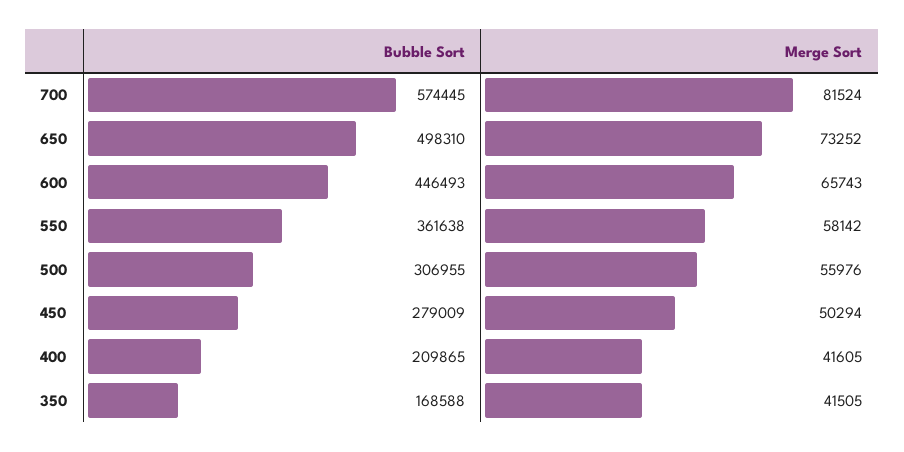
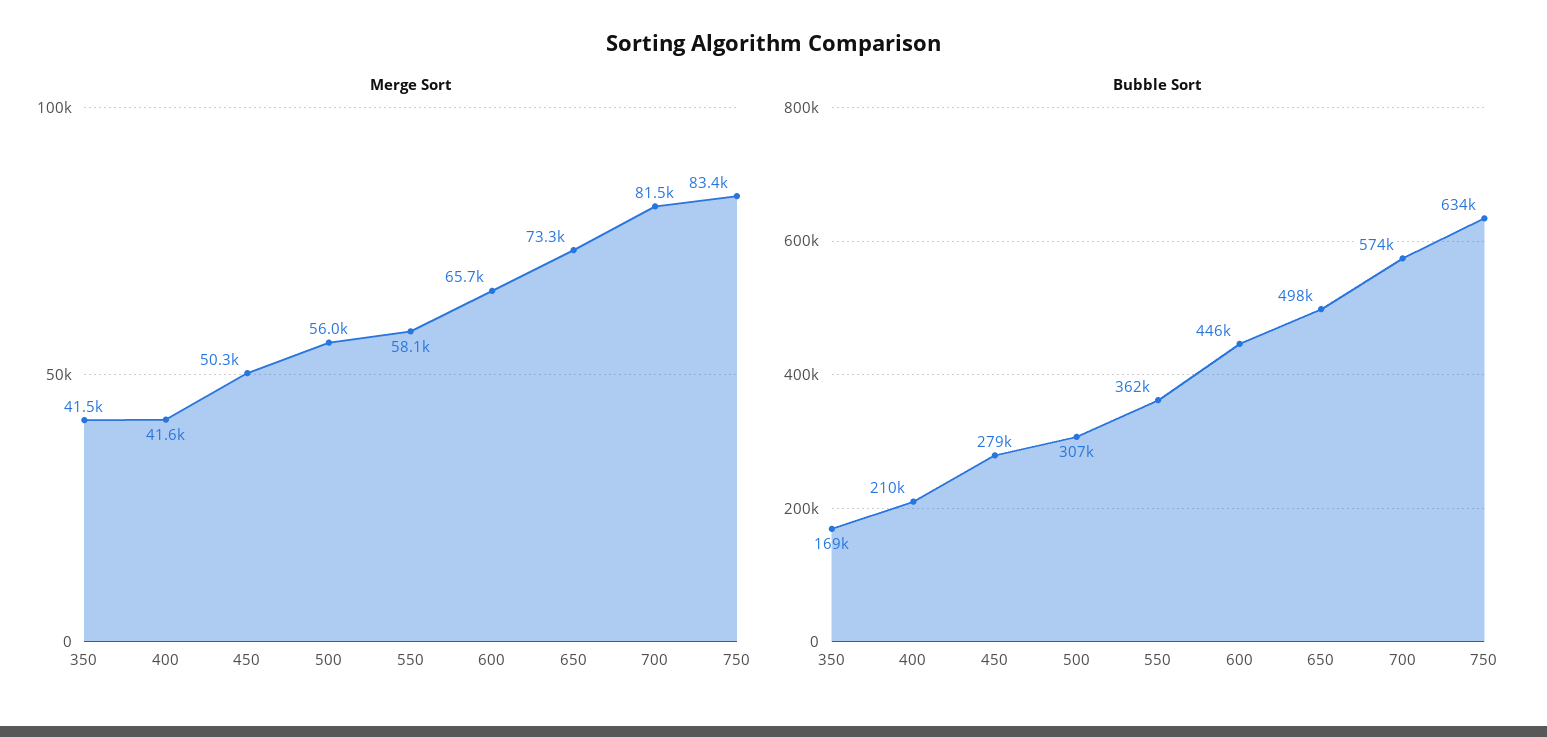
Merge Sort, 750: none -> 83400
Bubble Sort, 750: none -> 634000

